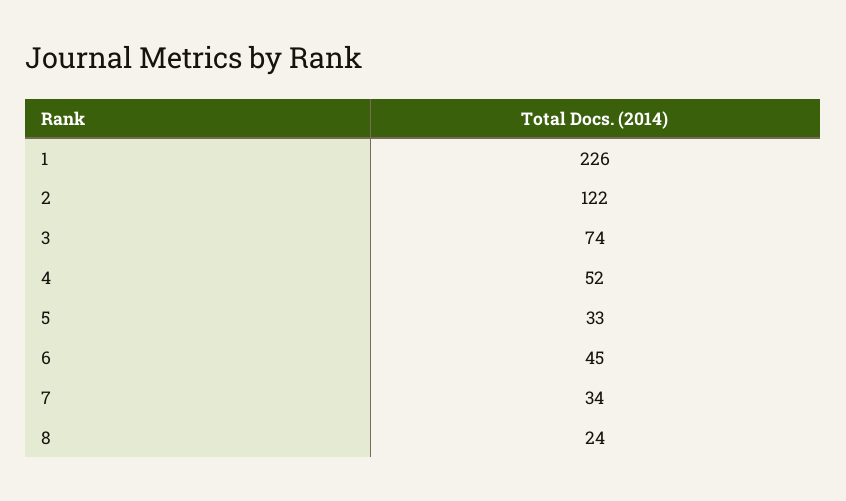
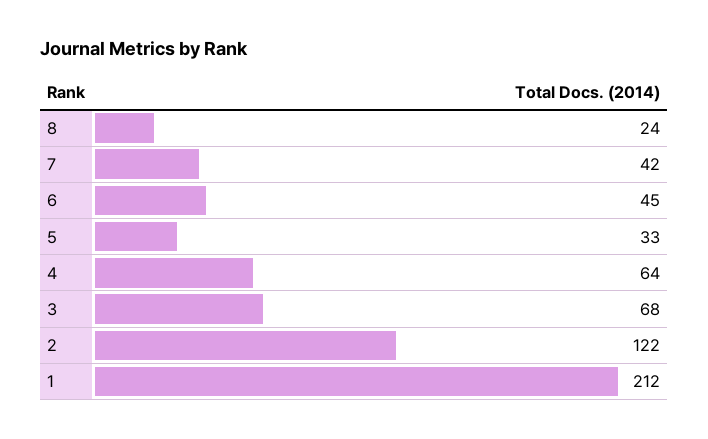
1: 226 -> 212
3: 74 -> 68
4: 52 -> 64
7: 34 -> 42

